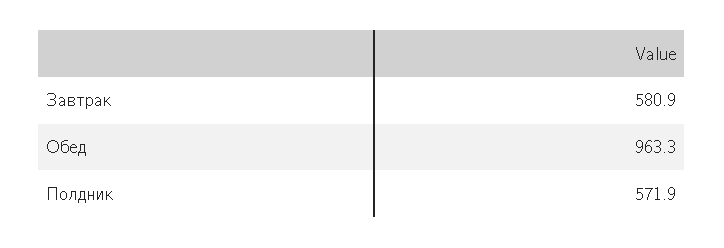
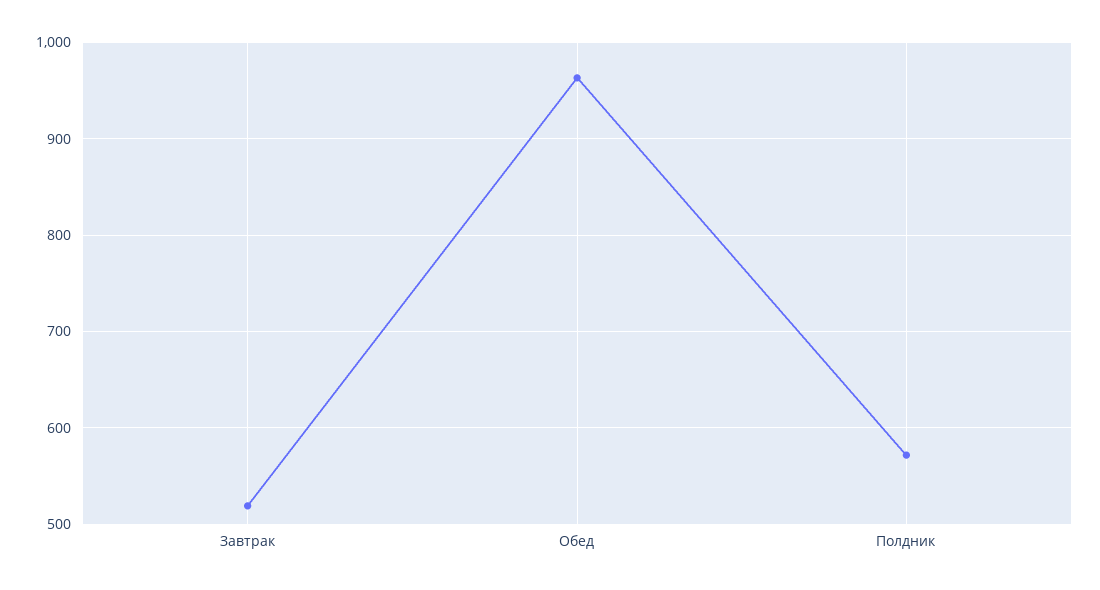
Завтрак: 580.9 -> 520

